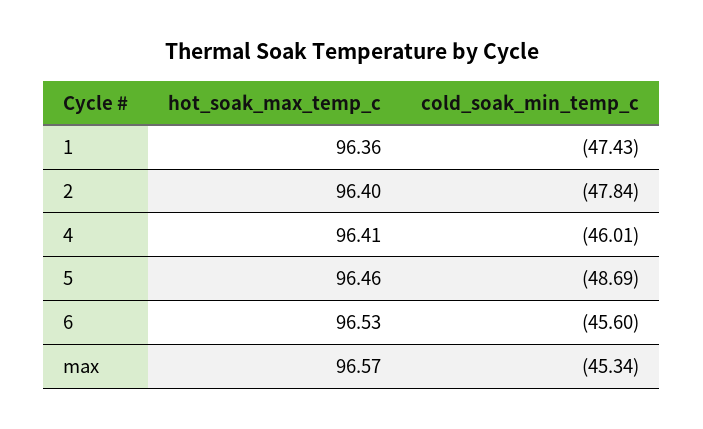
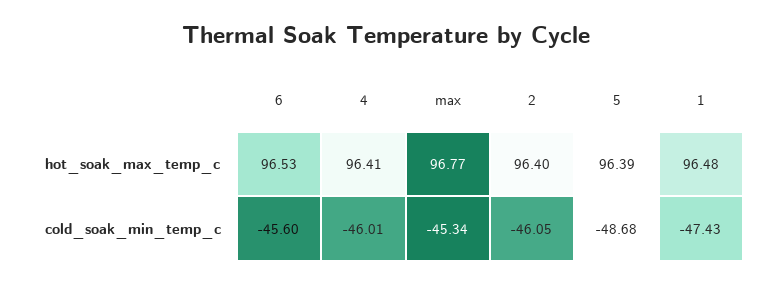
hot_soak_max_temp_c, 1: 96.36 -> 96.48
cold_soak_min_temp_c, 2: -47.84 -> -46.05
hot_soak_max_temp_c, 5: 96.46 -> 96.39
cold_soak_min_temp_c, 5: -48.69 -> -48.68
hot_soak_max_temp_c, max: 96.57 -> 96.77

